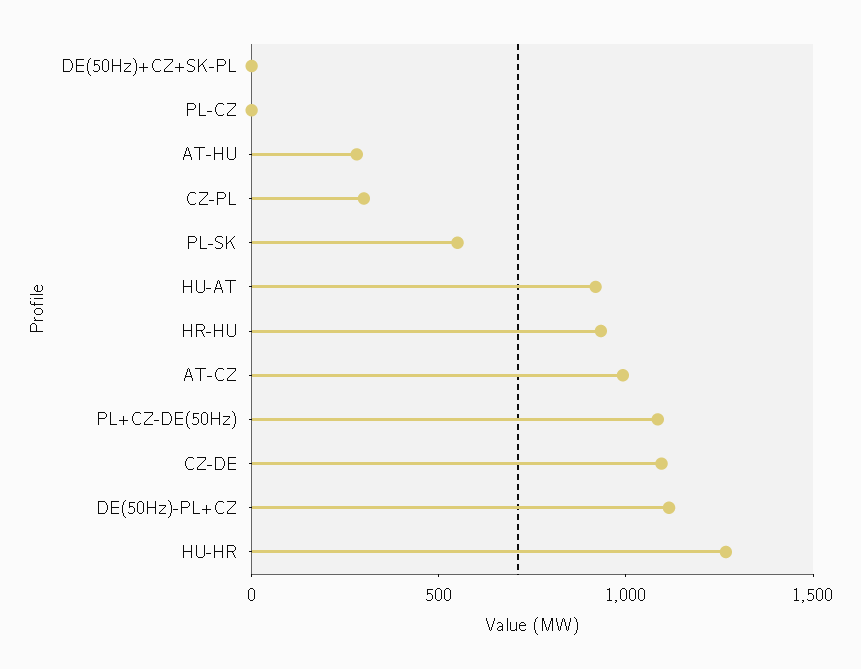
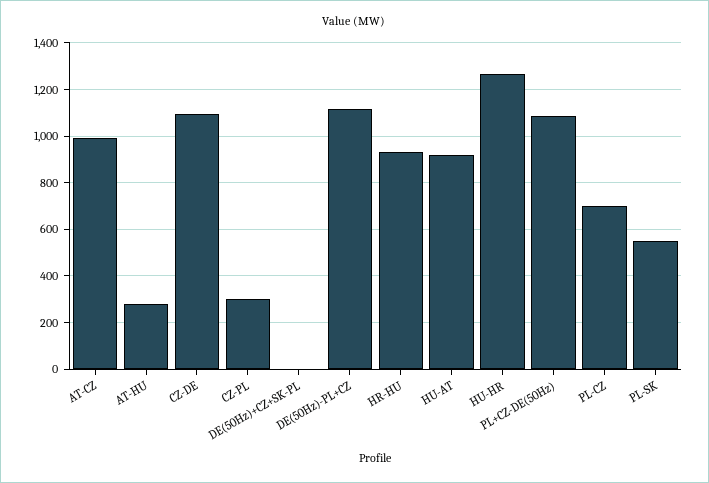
PL-CZ: 0 -> 700

